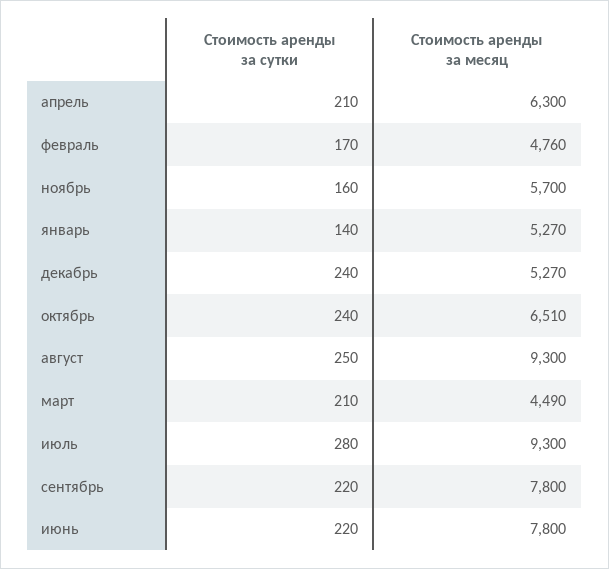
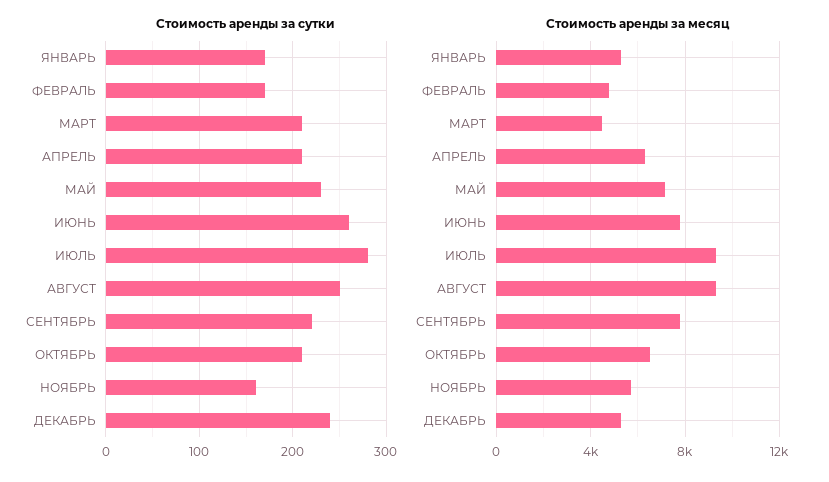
Стоимость аренды за сутки, январь: 140 -> 170
Стоимость аренды за сутки, октябрь: 240 -> 210
Стоимость аренды за сутки, июнь: 220 -> 260
Стоимость аренды за сутки, МАЙ: none -> 230
Стоимость аренды за месяц, МАЙ: none -> 7000

